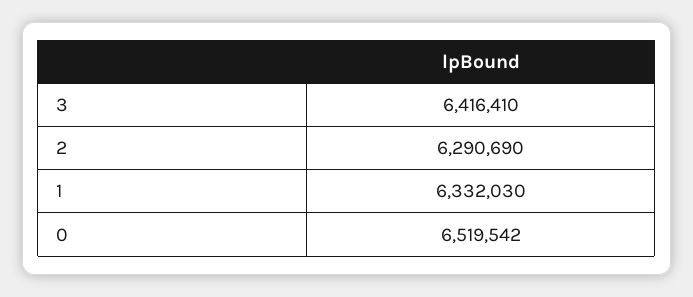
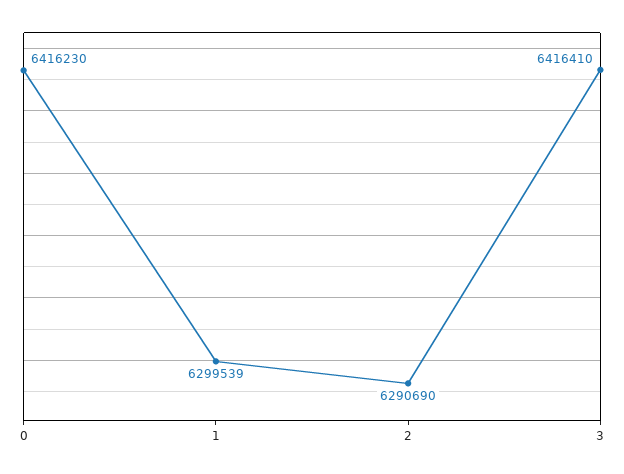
1: 6332030 -> 6299539
0: 6519542 -> 6416230

